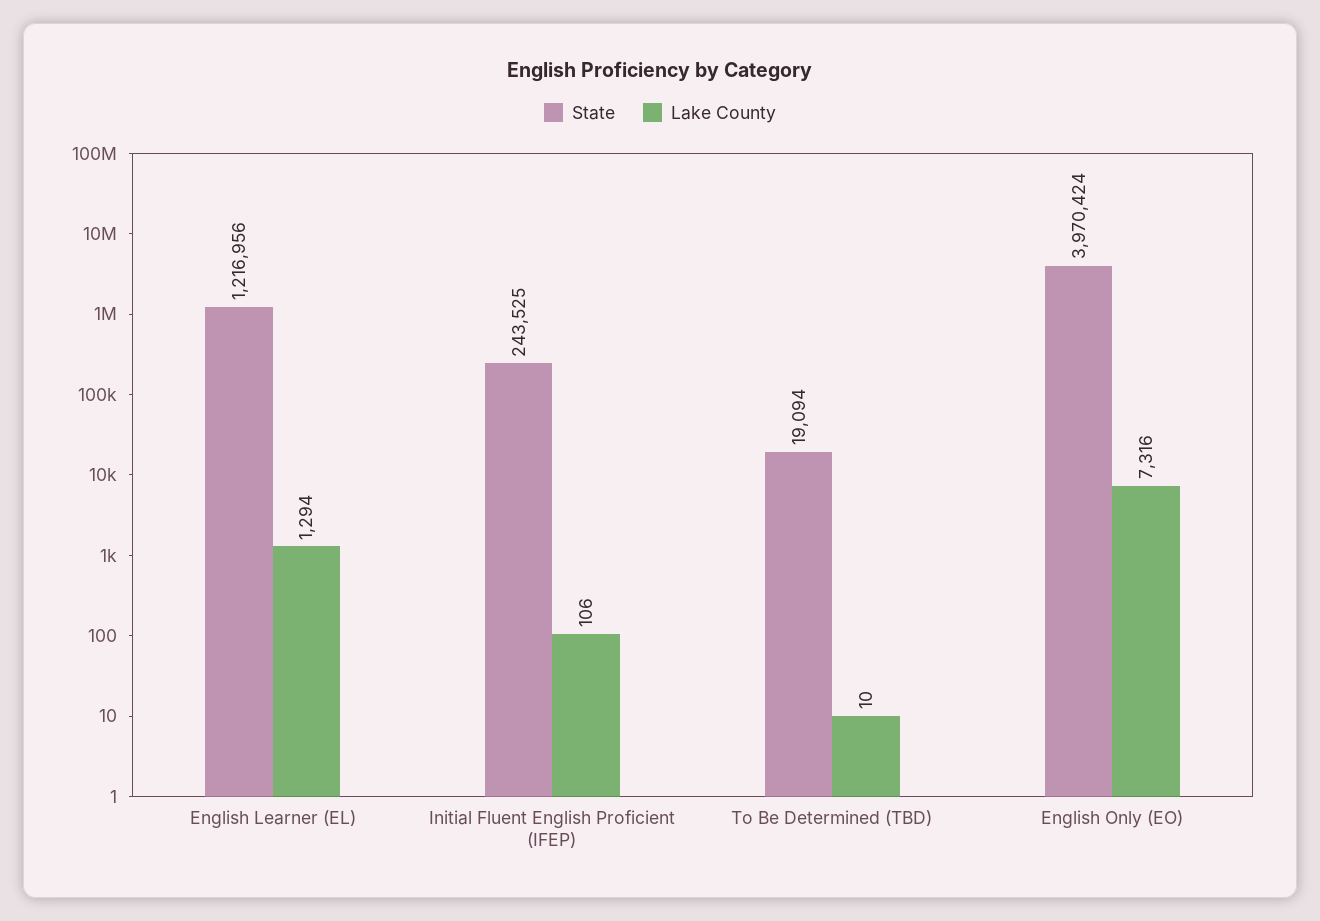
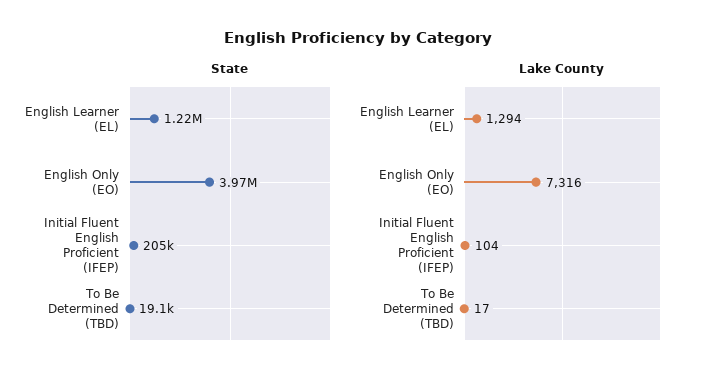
State, Initial Fluent English Proficient (IFEP): 243525 -> 205000
Lake County, Initial Fluent English Proficient (IFEP): 106 -> 104
Lake County, To Be Determined (TBD): 10 -> 17

